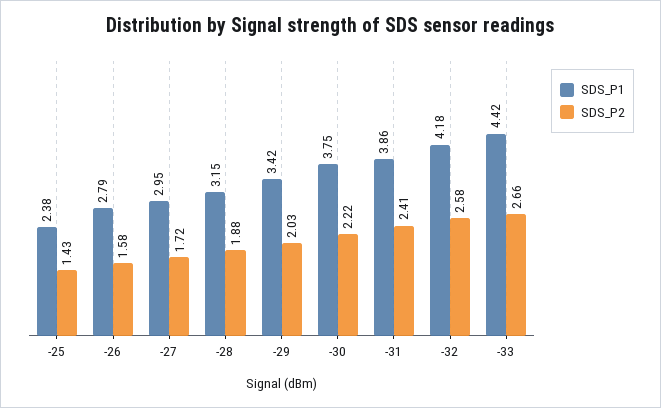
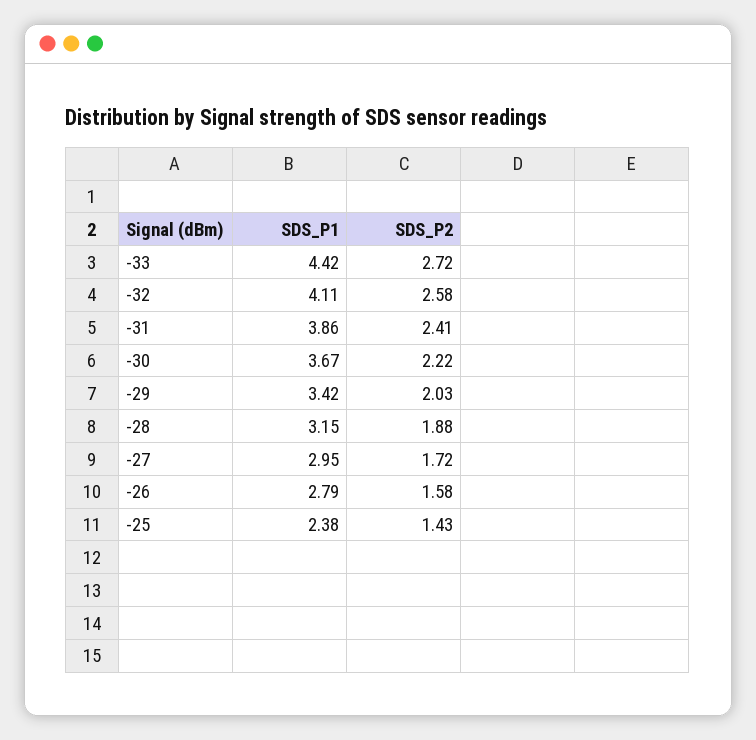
SDS_P1, -30: 3.75 -> 3.67
SDS_P1, -32: 4.18 -> 4.11
SDS_P2, -33: 2.66 -> 2.72

